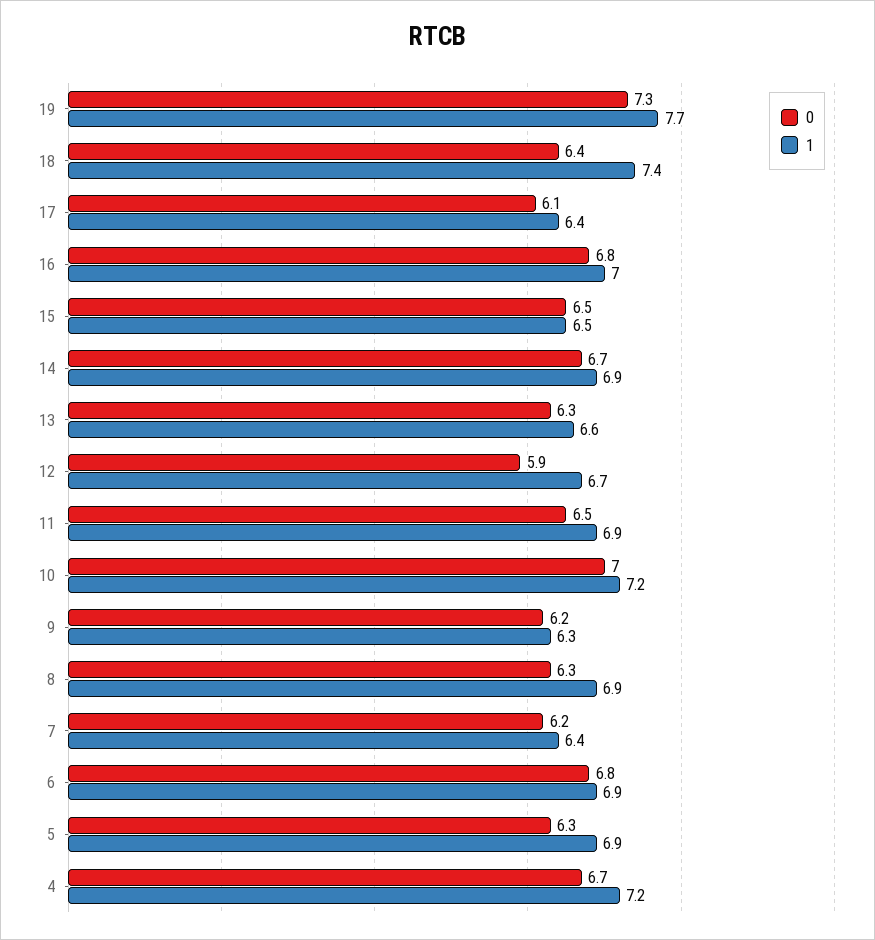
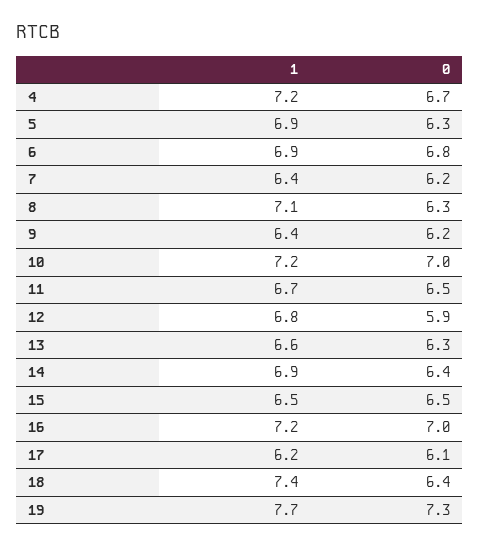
1, 17: 6.4 -> 6.2
0, 16: 6.8 -> 7
1, 16: 7 -> 7.2
0, 14: 6.7 -> 6.4
1, 12: 6.7 -> 6.8
1, 11: 6.9 -> 6.7
1, 9: 6.3 -> 6.4
1, 8: 6.9 -> 7.1

